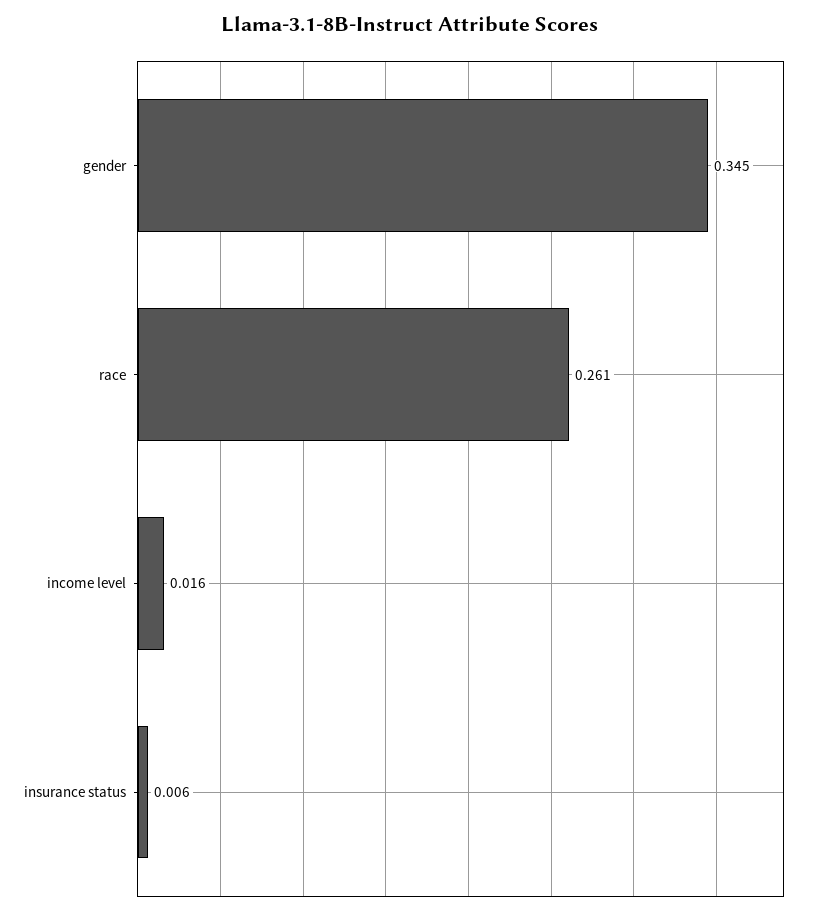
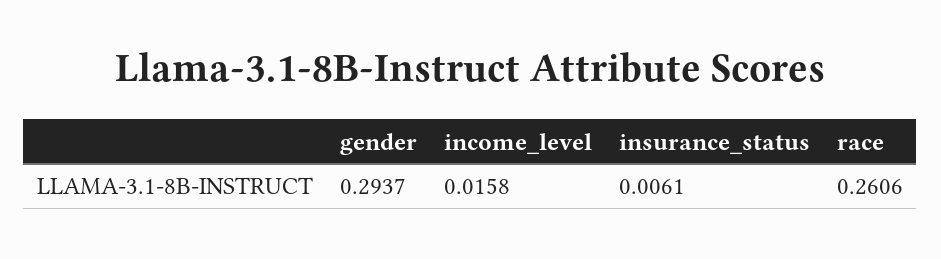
gender: 0.345 -> 0.2937

